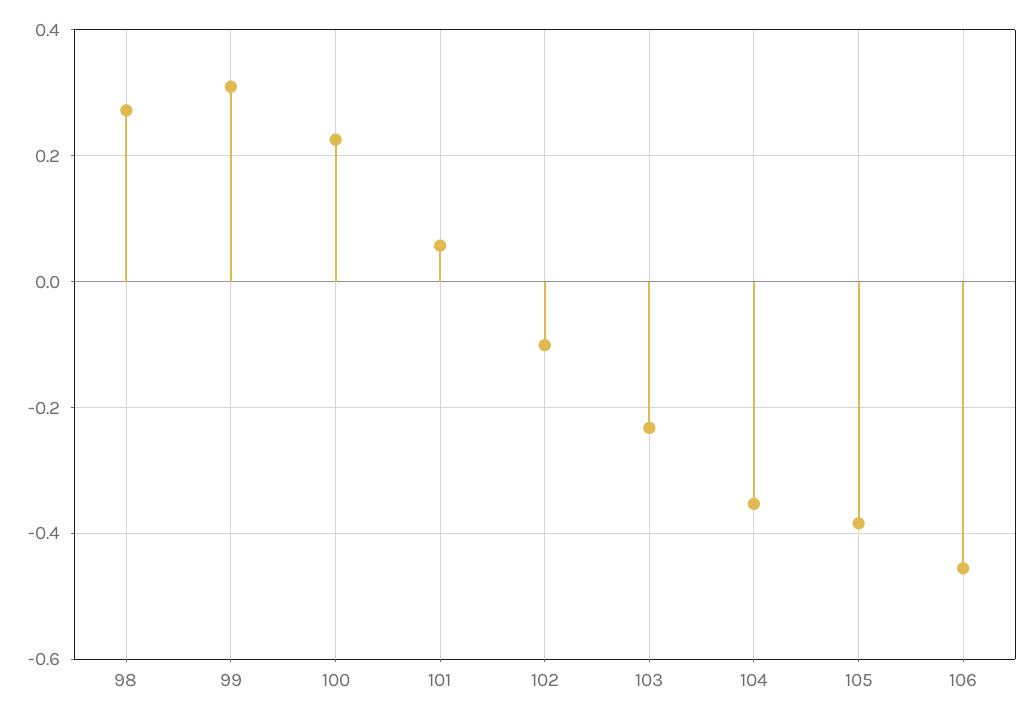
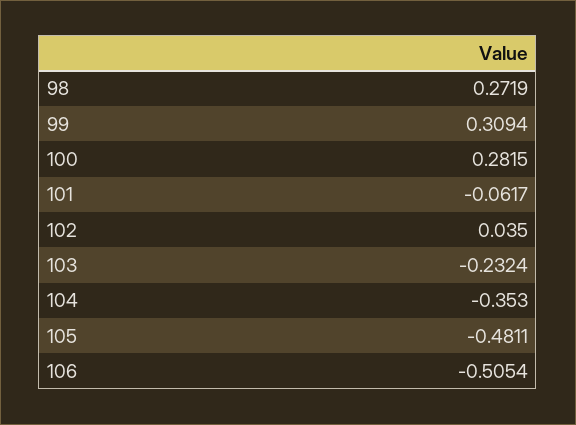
100: 0.22 -> 0.2815
101: 0.06 -> -0.0617
102: -0.1 -> 0.035
105: -0.38 -> -0.4811
106: -0.46 -> -0.5054

